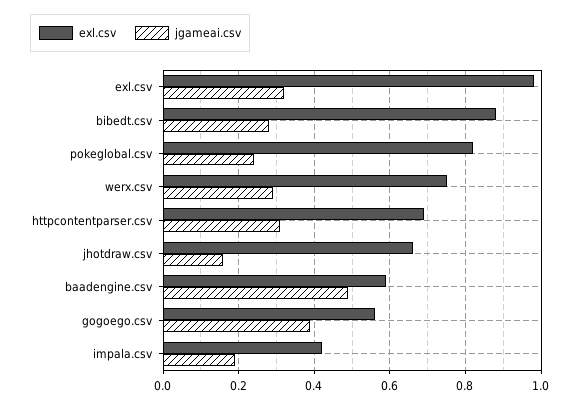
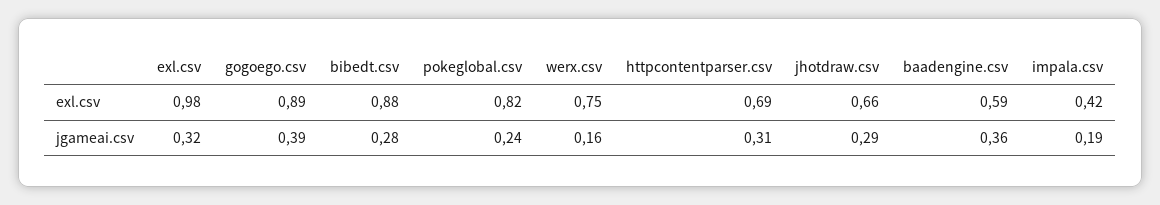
jgameai.csv, werx.csv: 0.3 -> 0.16
jgameai.csv, jhotdraw.csv: 0.15 -> 0.29
jgameai.csv, baadengine.csv: 0.5 -> 0.36
exl.csv, gogoego.csv: 0.55 -> 0.89

